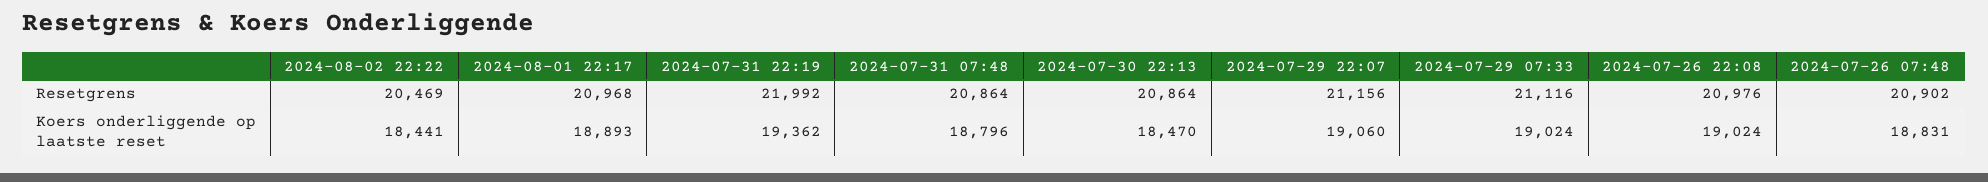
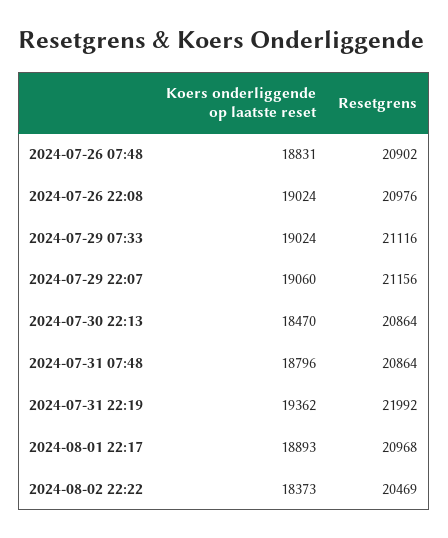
2024-08-02 22:22, Koers onderliggende op laatste reset: 18441 -> 18373

